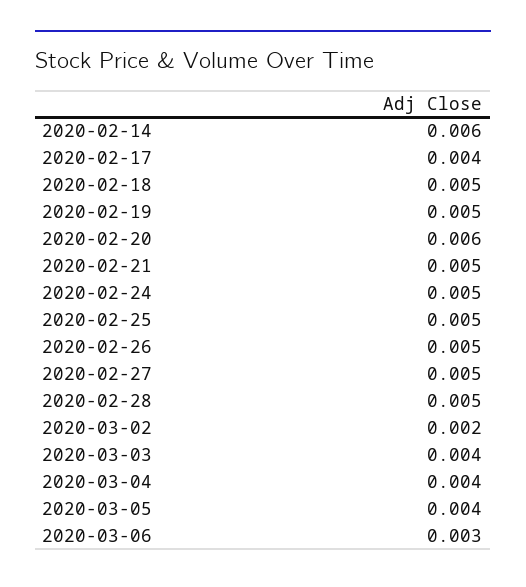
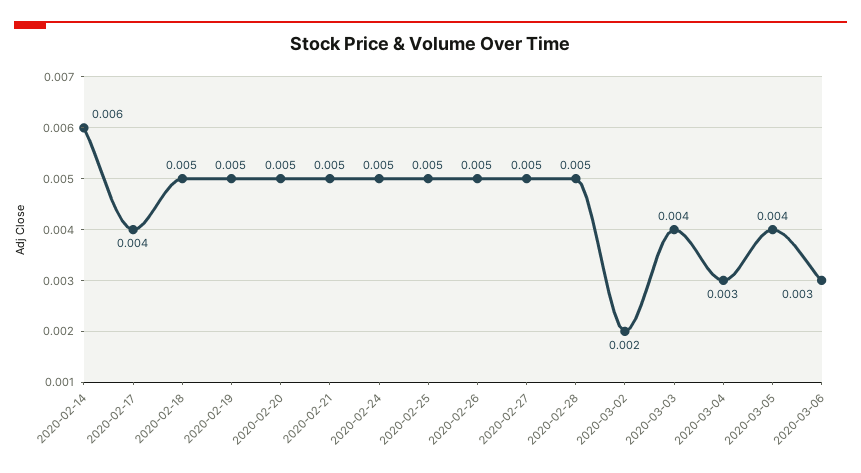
2020-02-20: 0.006 -> 0.005
2020-03-04: 0.004 -> 0.003

